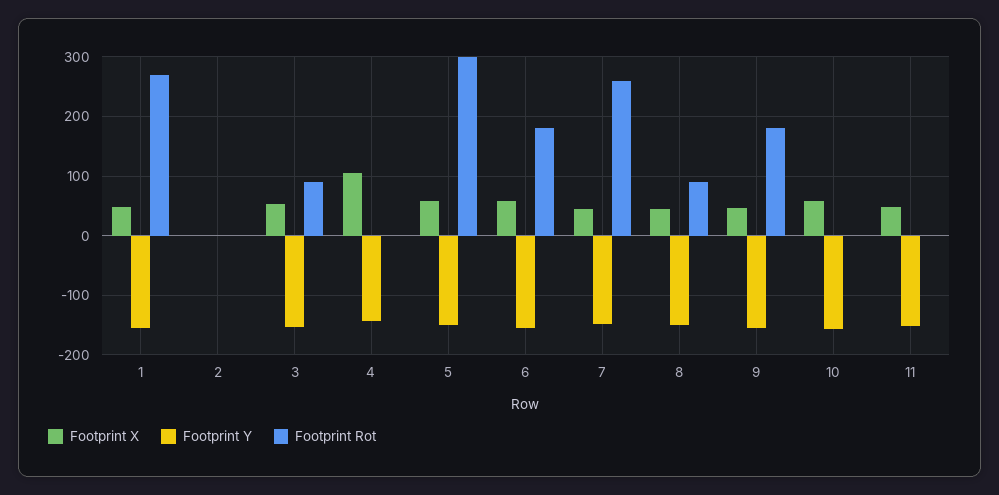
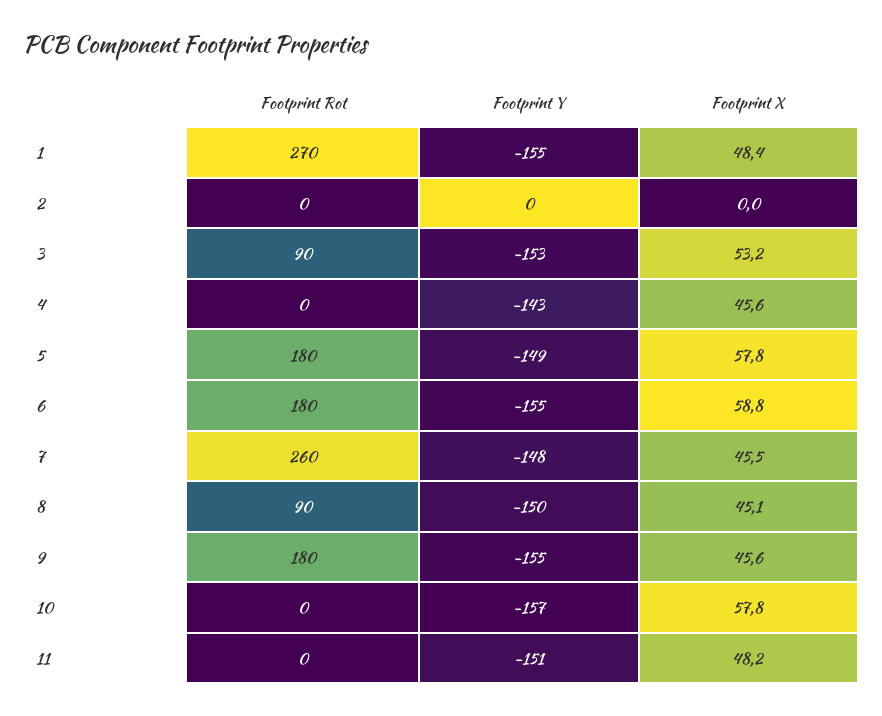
Footprint X, 4: 100 -> 45.6
Footprint Rot, 5: 300 -> 180

